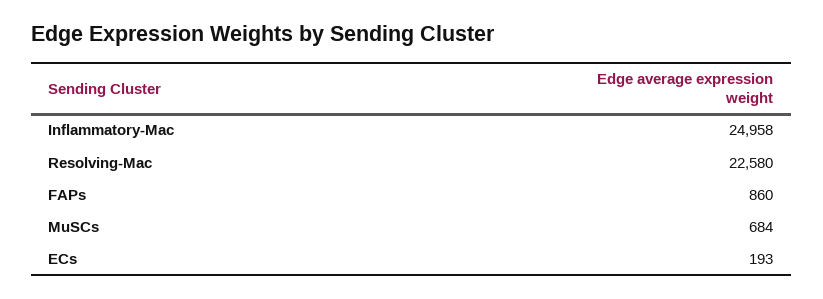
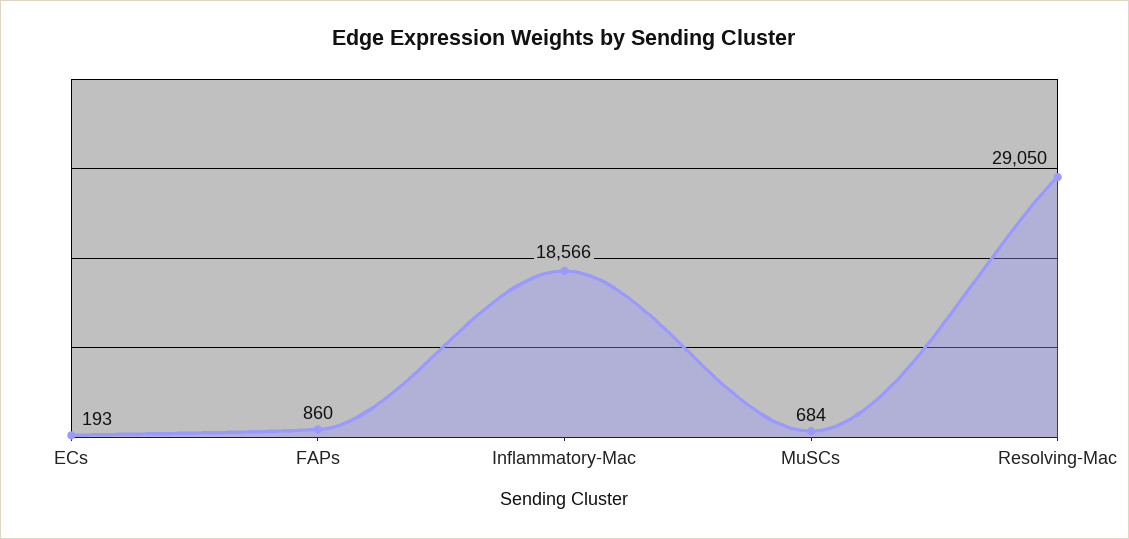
Inflammatory-Mac: 24958 -> 18566
Resolving-Mac: 22580 -> 29050

